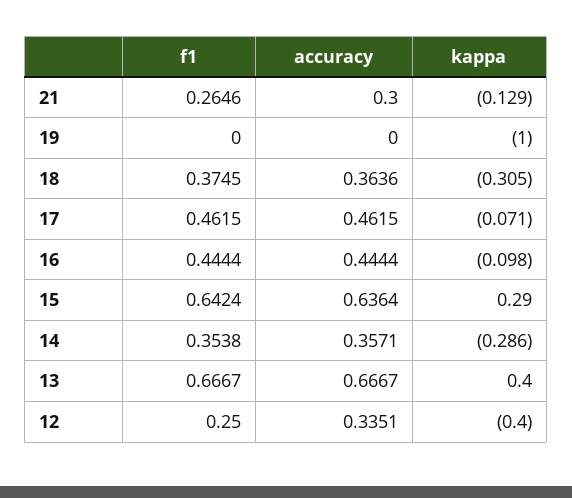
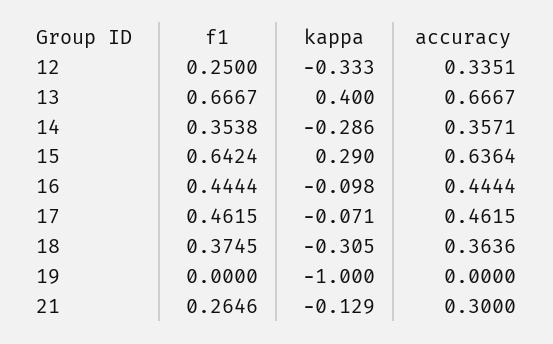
kappa, 12: -0.4 -> -0.333

